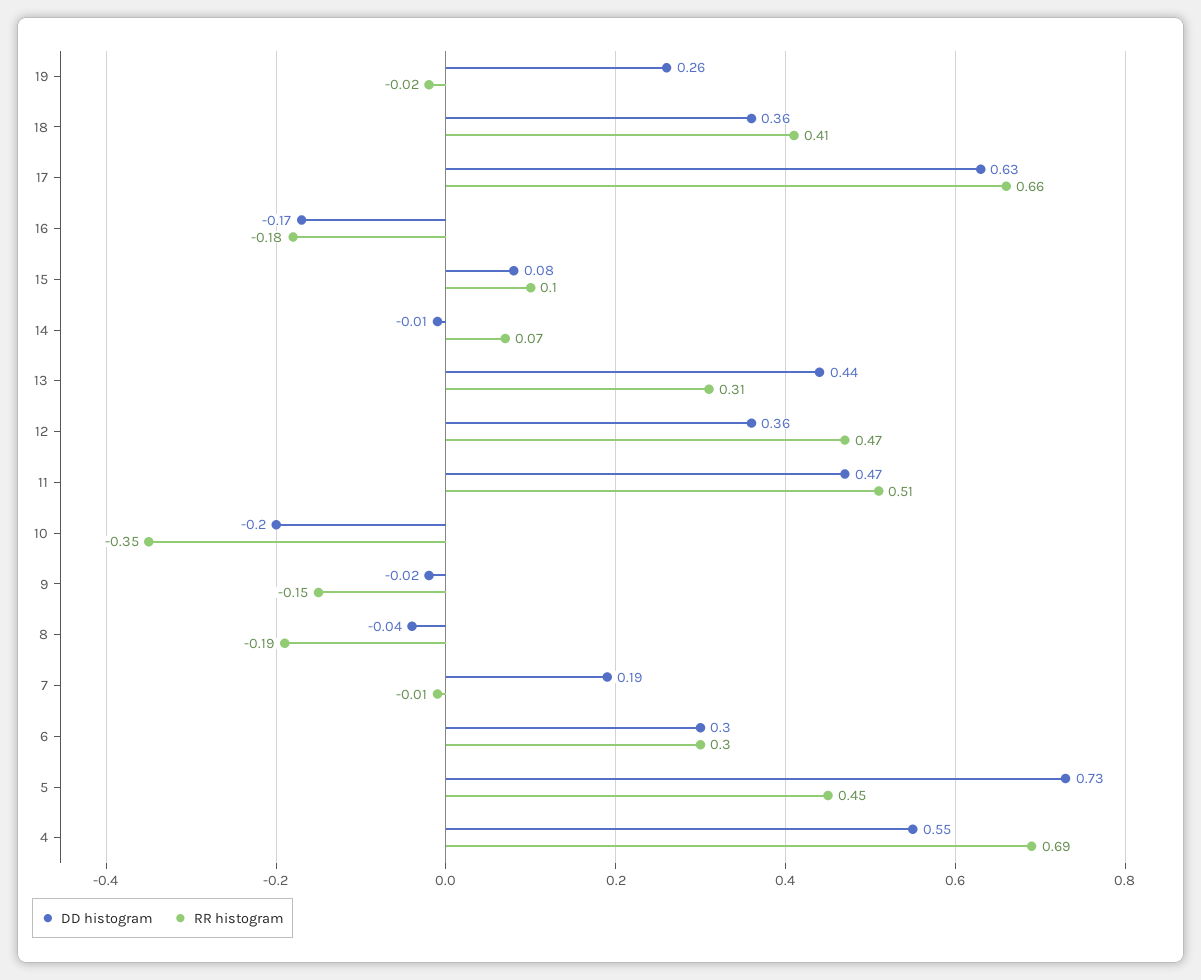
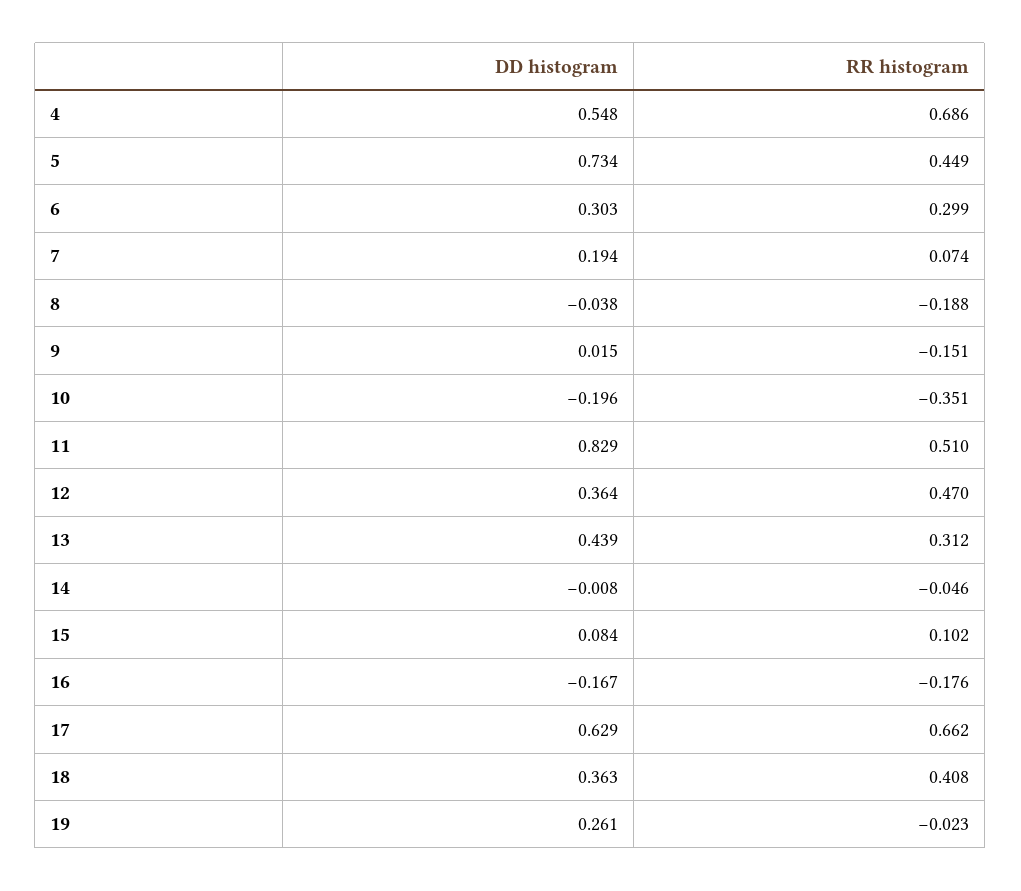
RR histogram, 14: 0.07 -> -0.046
DD histogram, 11: 0.47 -> 0.829
DD histogram, 9: -0.02 -> 0.015
RR histogram, 7: -0.01 -> 0.074

